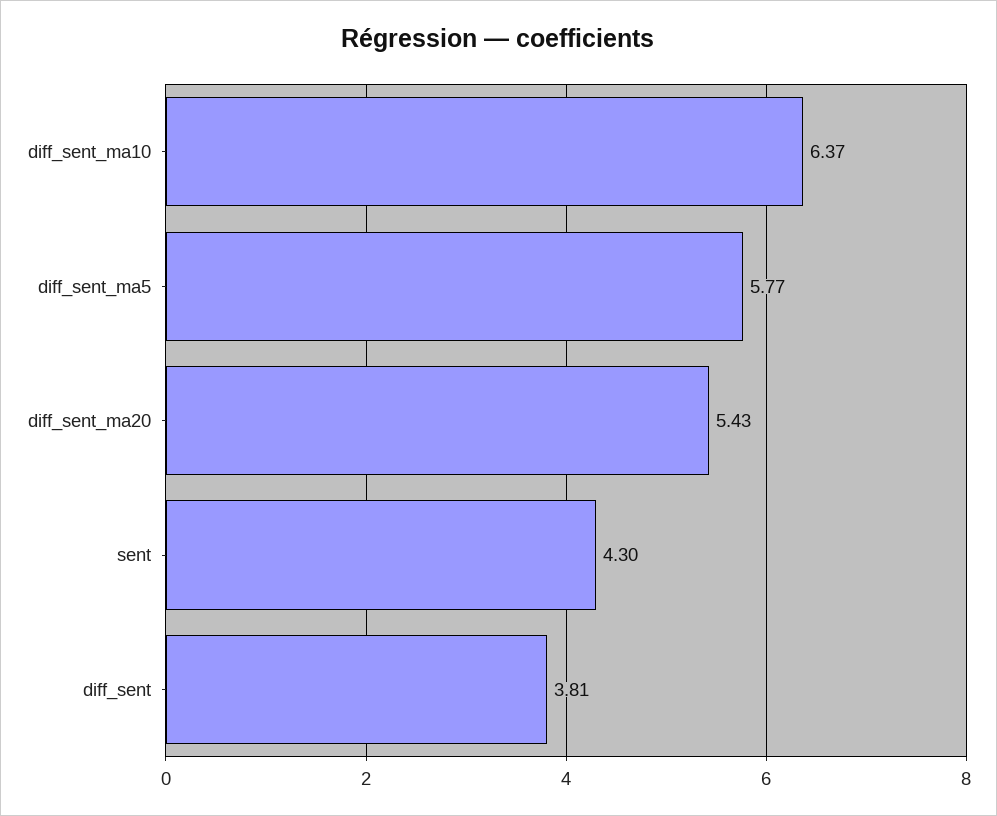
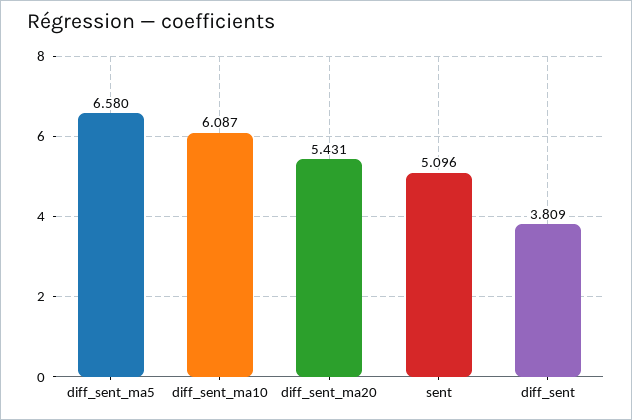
diff_sent_ma10: 6.37 -> 6.087
diff_sent_ma5: 5.77 -> 6.58
sent: 4.3 -> 5.096

